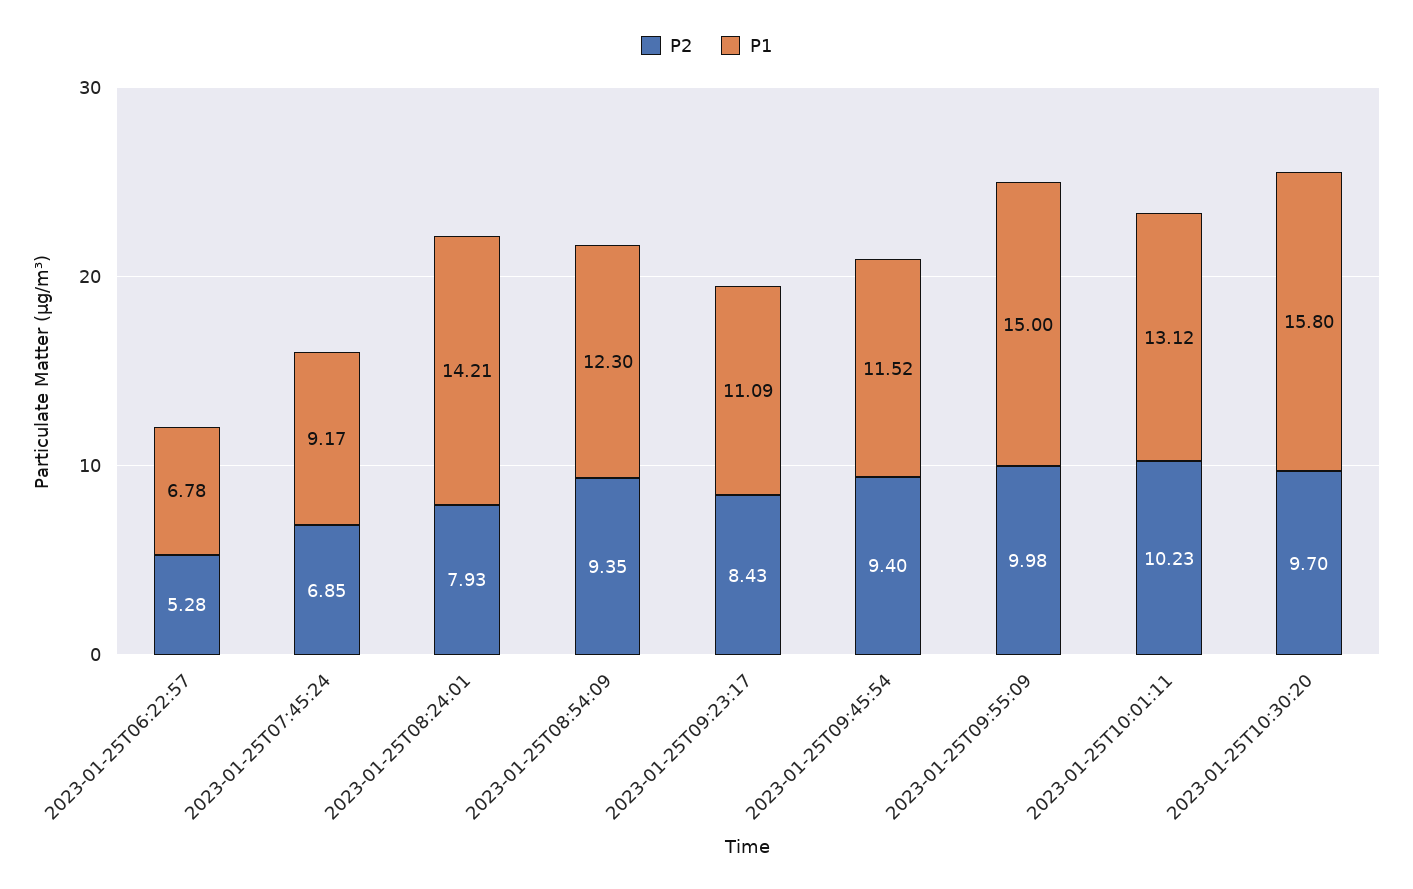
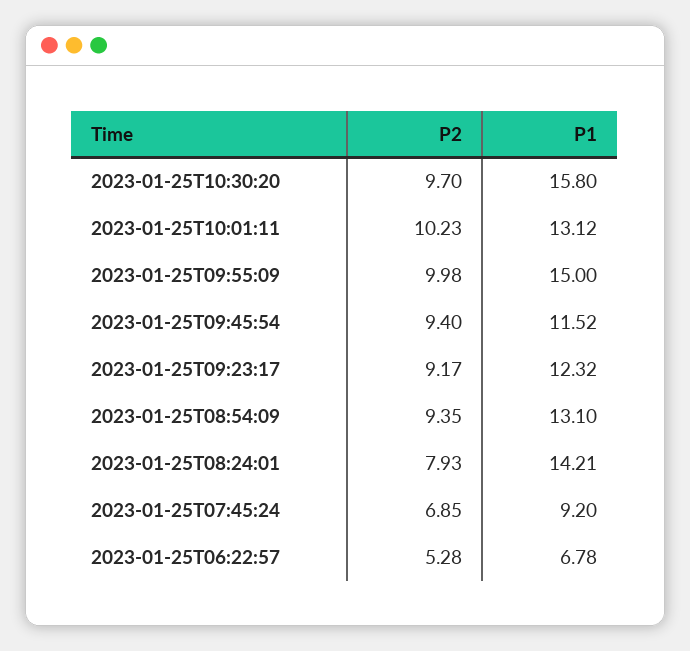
P1, 2023-01-25T07:45:24: 9.17 -> 9.2
P1, 2023-01-25T08:54:09: 12.3 -> 13.1
P2, 2023-01-25T09:23:17: 8.43 -> 9.17
P1, 2023-01-25T09:23:17: 11.09 -> 12.32

